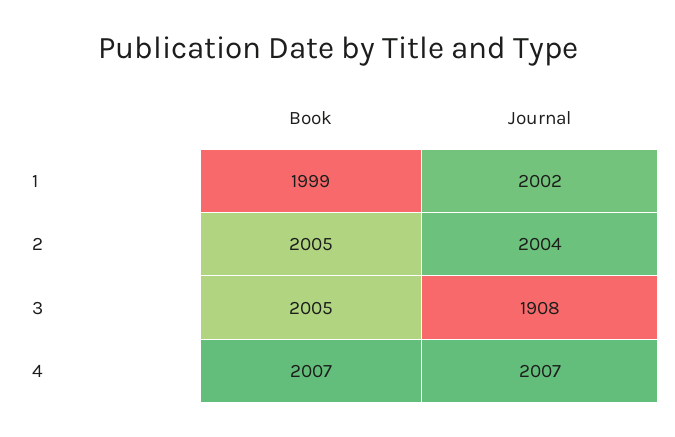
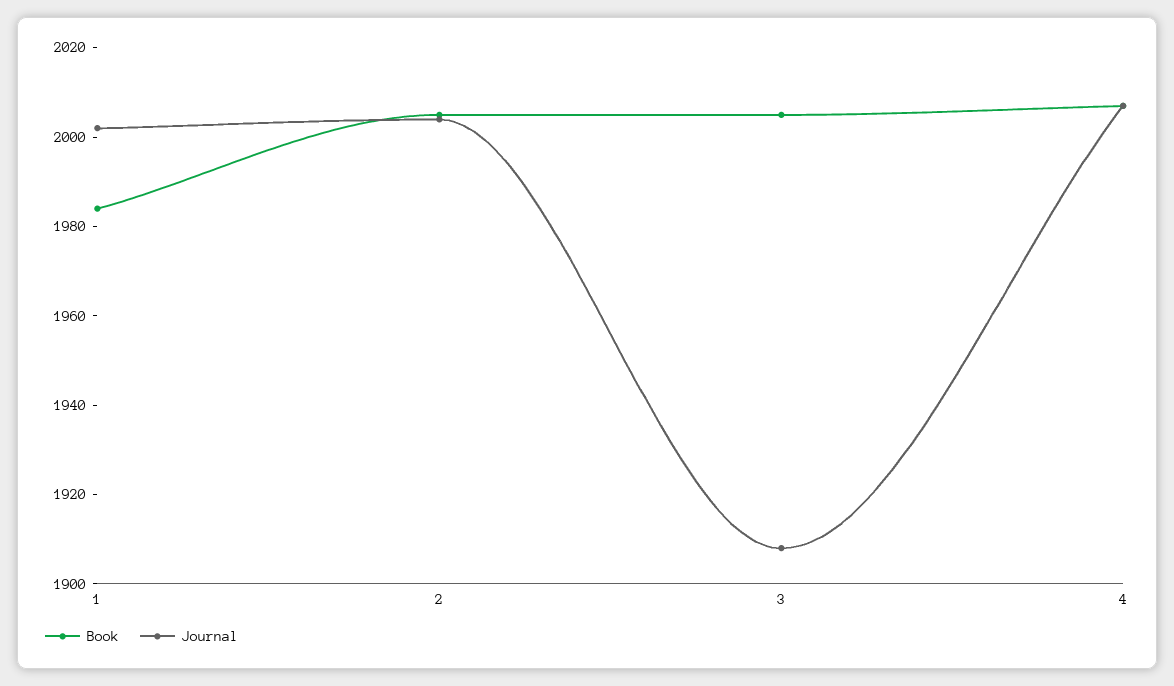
Book, 1: 1999 -> 1985

